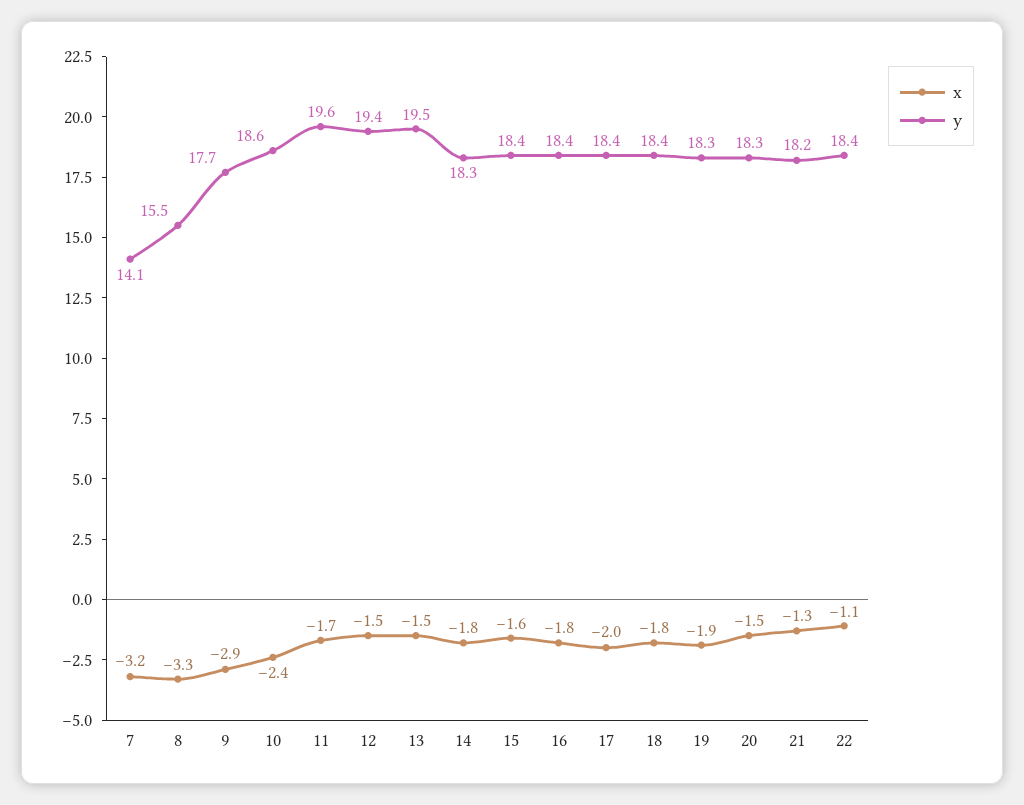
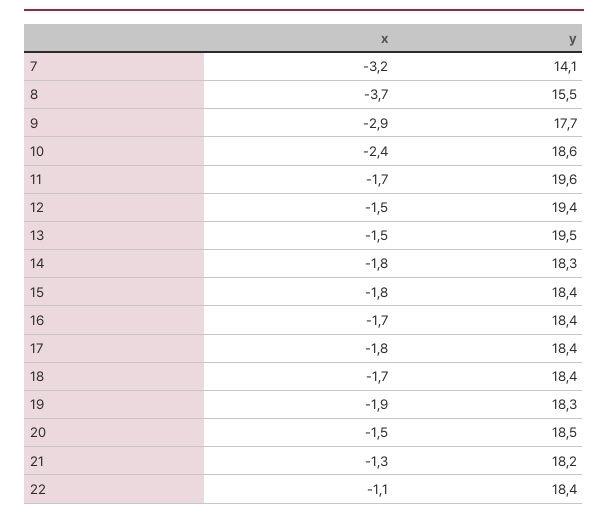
x, 8: -3.3 -> -3.7
x, 15: -1.6 -> -1.8
x, 16: -1.8 -> -1.7
x, 17: -2 -> -1.8
x, 18: -1.8 -> -1.7
y, 20: 18.3 -> 18.5

